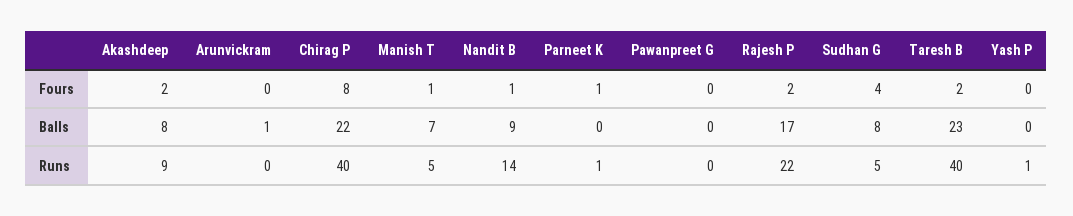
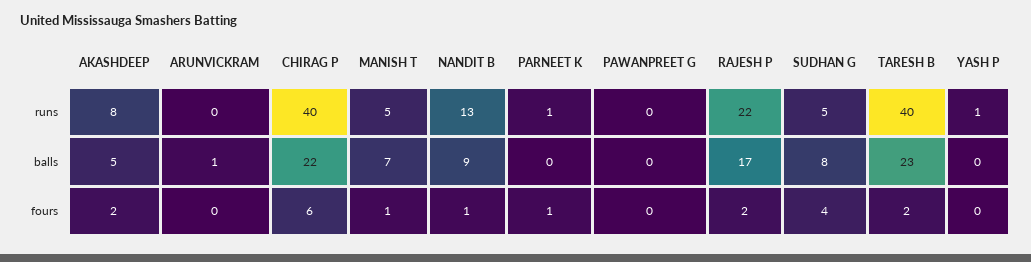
Chirag P, Fours: 8 -> 6
Akashdeep, Balls: 8 -> 5
Akashdeep, Runs: 9 -> 8
Nandit B, Runs: 14 -> 13

